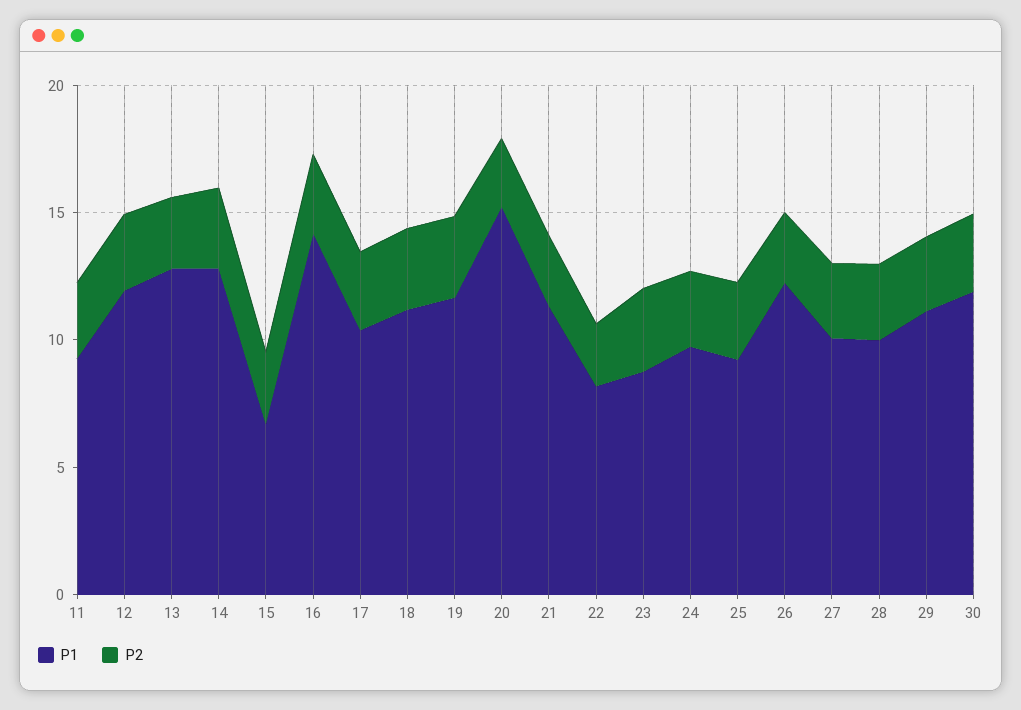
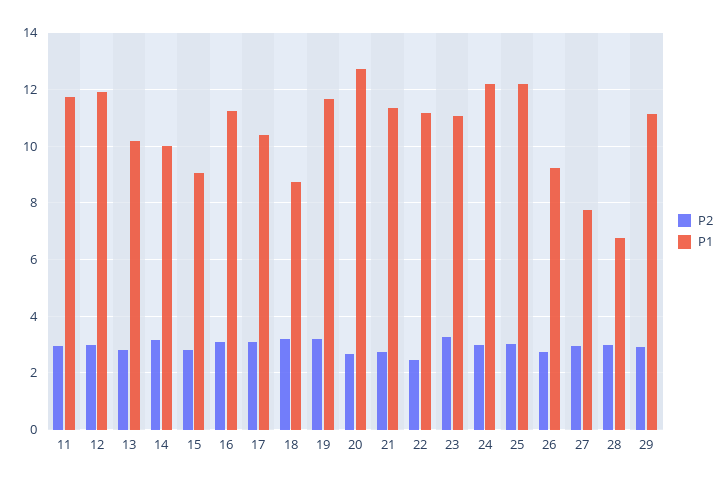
P1, 11: 9 -> 11.75
P1, 13: 13 -> 10.25
P1, 14: 13 -> 10
P1, 15: 7 -> 9
P1, 16: 14 -> 11.25
P1, 18: 11 -> 8.75
P1, 20: 15 -> 12.75
P1, 22: 8 -> 11.25
P1, 23: 9 -> 11
P1, 24: 10 -> 12.25
P1, 25: 9 -> 12.25
P1, 26: 12 -> 9.25
P1, 27: 10 -> 7.75
P1, 28: 10 -> 6.75
P1, 30: 12 -> none
P2, 30: 3 -> none

